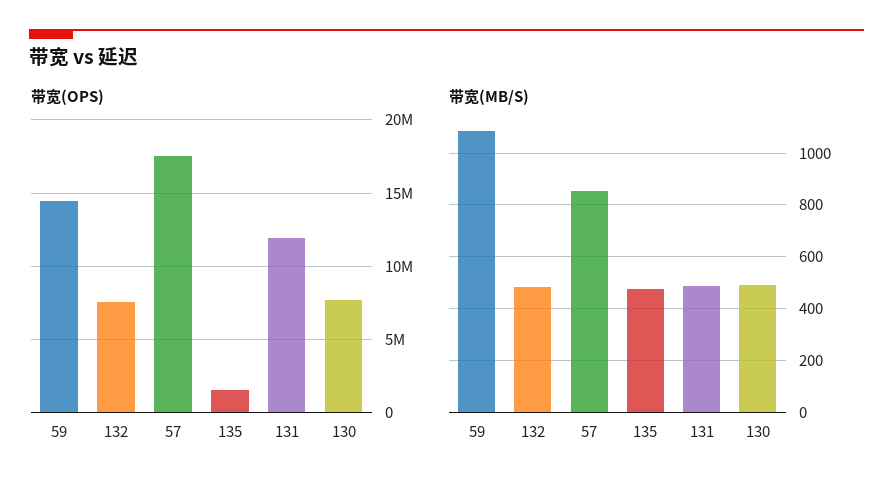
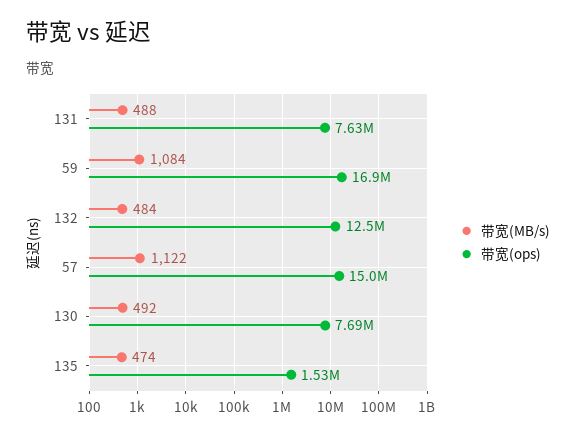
带宽(OPS), 59: 14500000 -> 16900000
带宽(OPS), 132: 7500000 -> 12500000
带宽(OPS), 57: 17500000 -> 15000000
带宽(OPS), 131: 12000000 -> 7630000
带宽(MB/S), 57: 850 -> 1122

